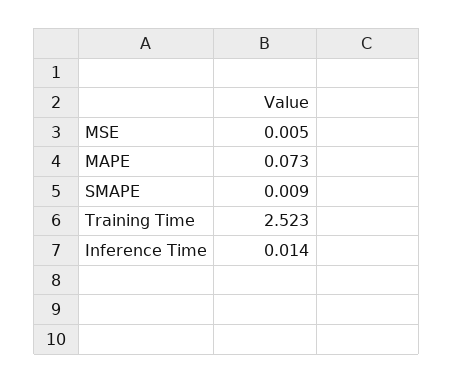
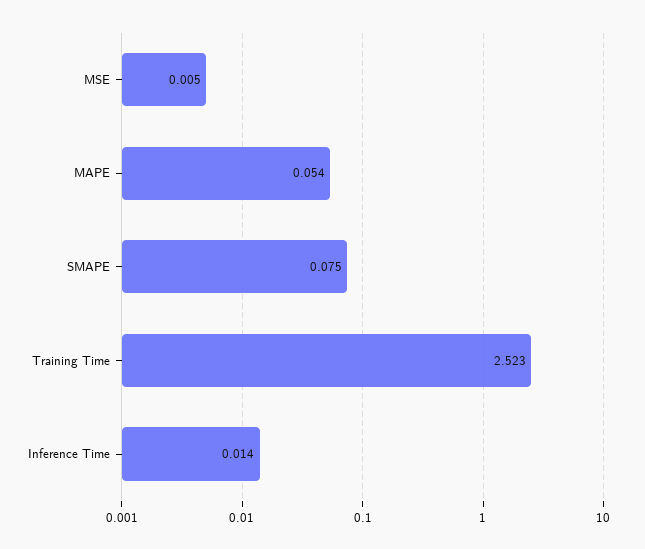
MAPE: 0.073 -> 0.054
SMAPE: 0.009 -> 0.075

